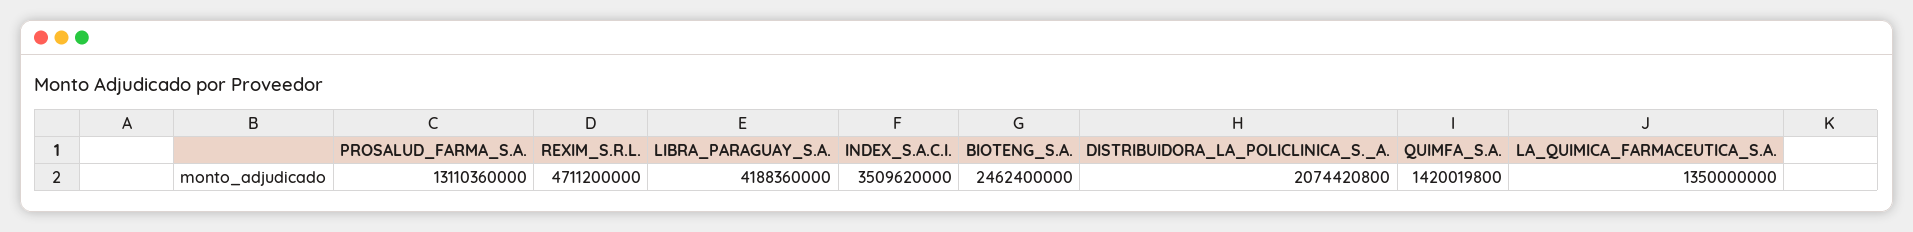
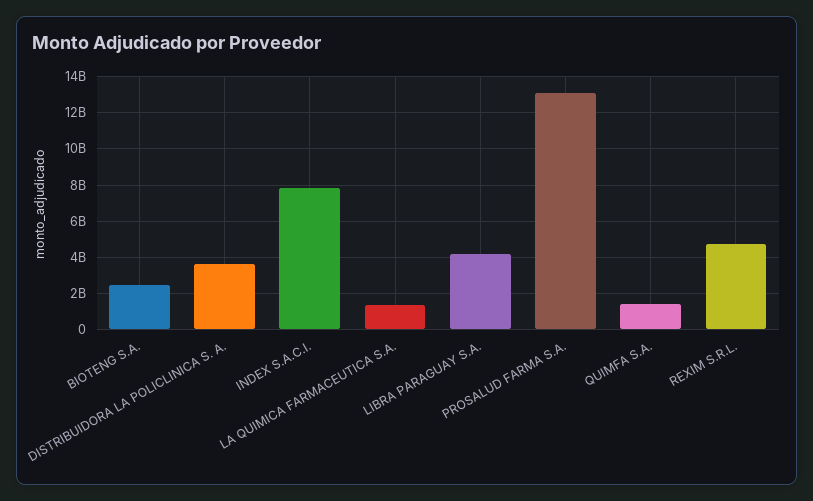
INDEX_S.A.C.I.: 3509620000 -> 8000000000
DISTRIBUIDORA_LA_POLICLINICA_S._A.: 2074420800 -> 3500000000

